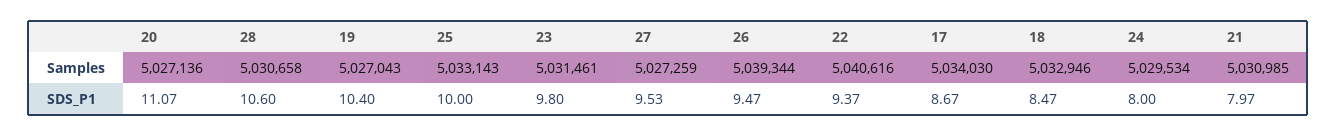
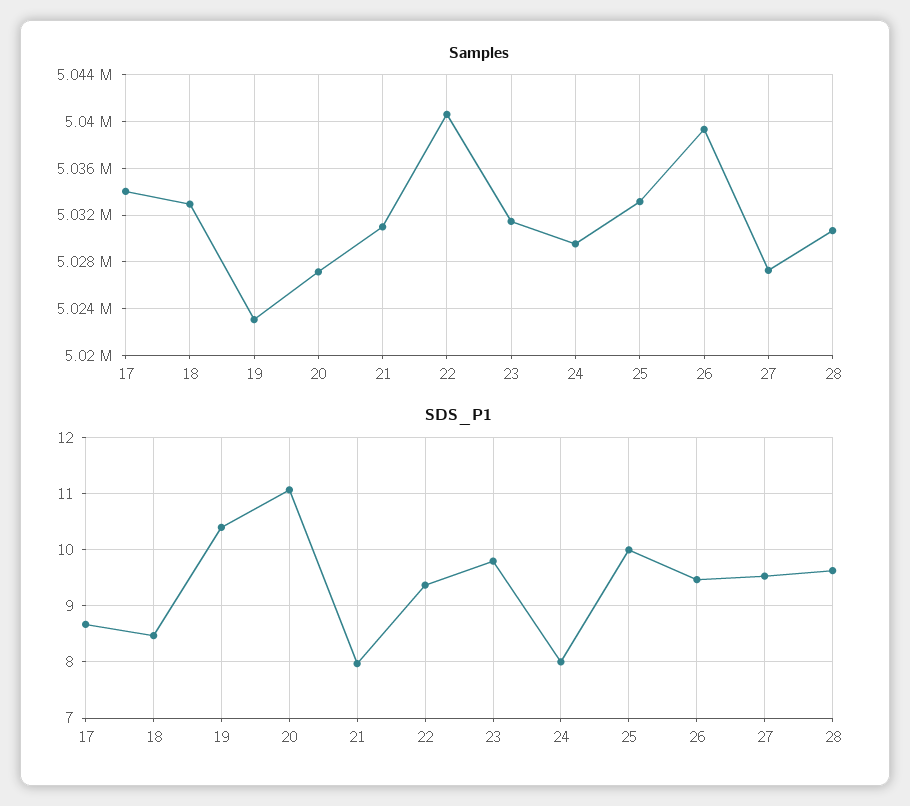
Samples, 19: 5027043 -> 5023000
SDS_P1, 28: 10.6 -> 9.6

